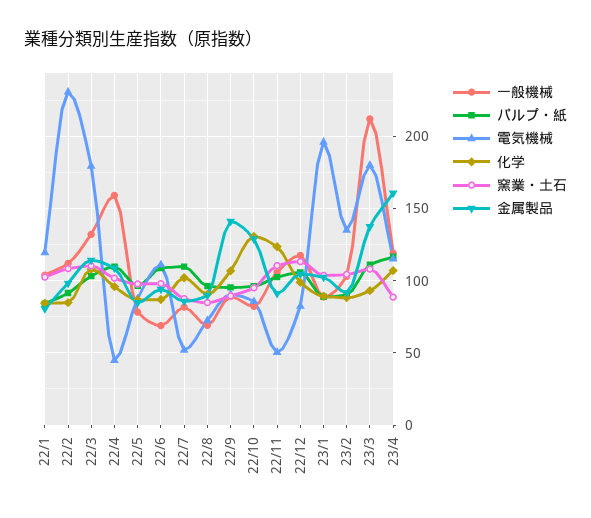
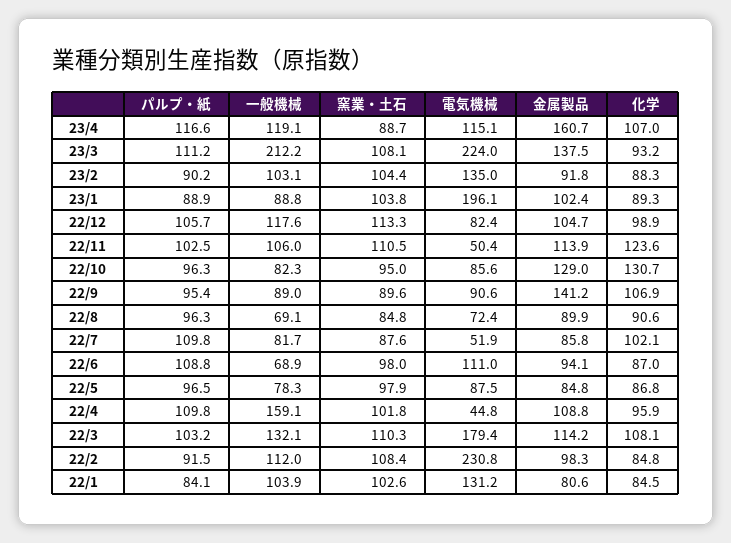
電気機械, 22/1: 120 -> 131.2
金属製品, 22/11: 90 -> 113.9
電気機械, 23/3: 180 -> 224

